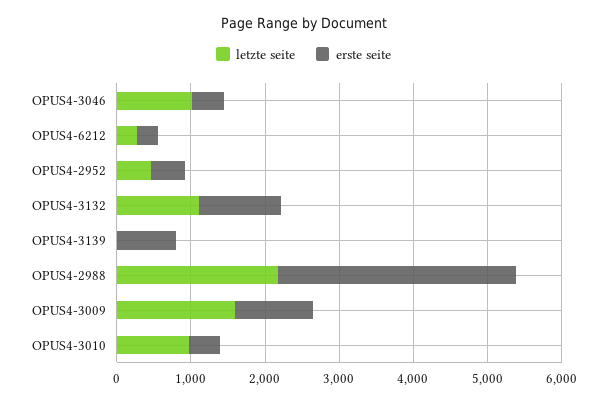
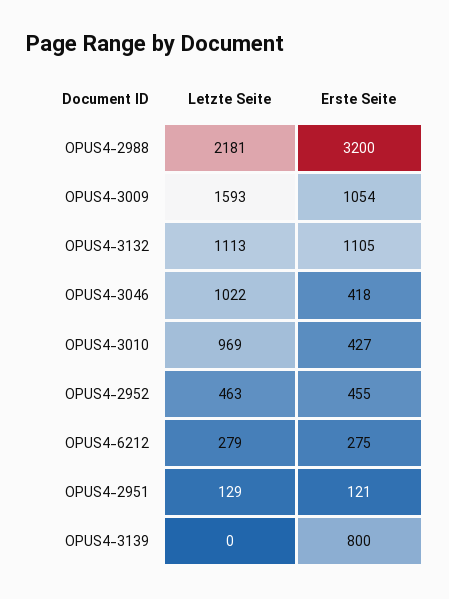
letzte seite, OPUS4-2951: none -> 129
erste seite, OPUS4-2951: none -> 121

